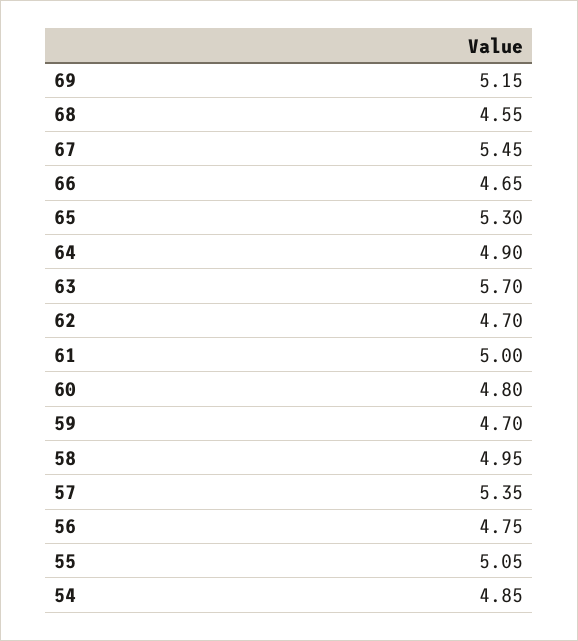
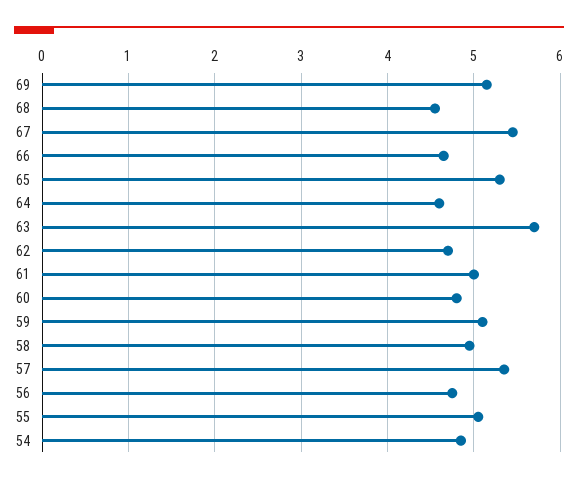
64: 4.9 -> 4.6
59: 4.7 -> 5.1

